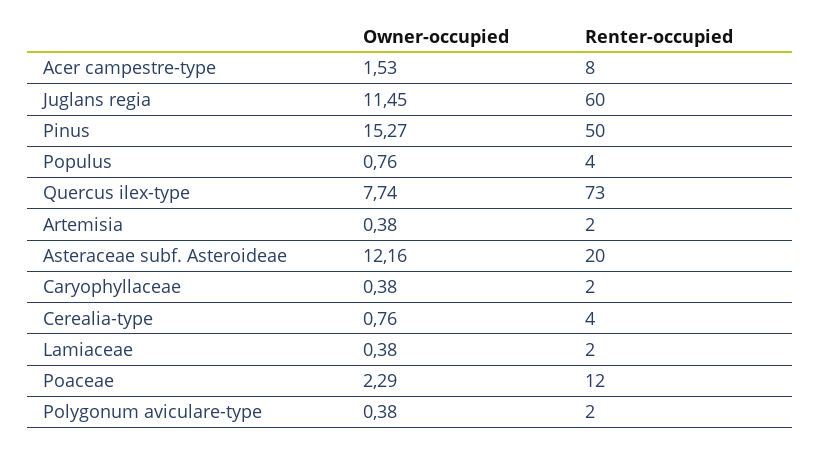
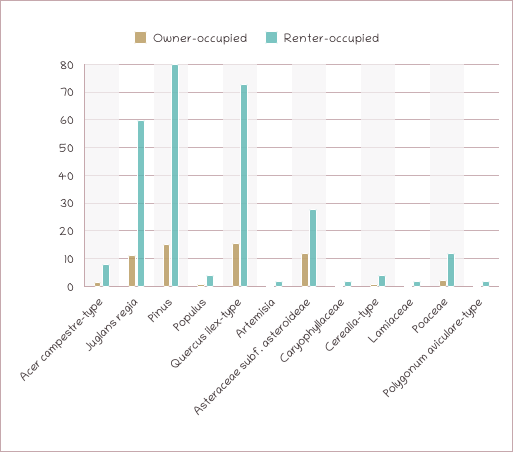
Renter-occupied, Pinus: 50 -> 80
Owner-occupied, Quercus ilex-type: 7.74 -> 15
Renter-occupied, Asteraceae subf. Asteroideae: 20 -> 27.5

